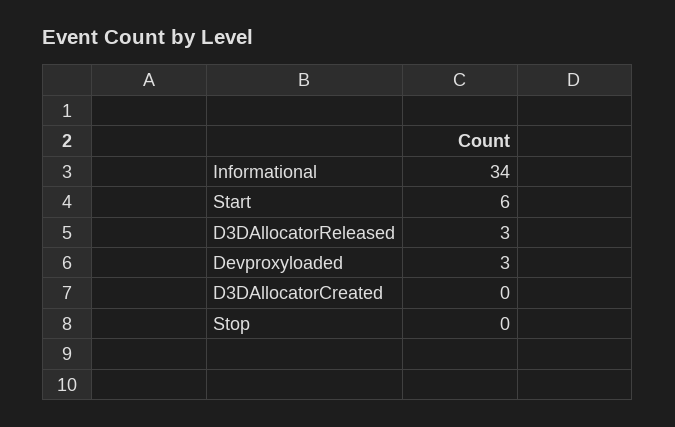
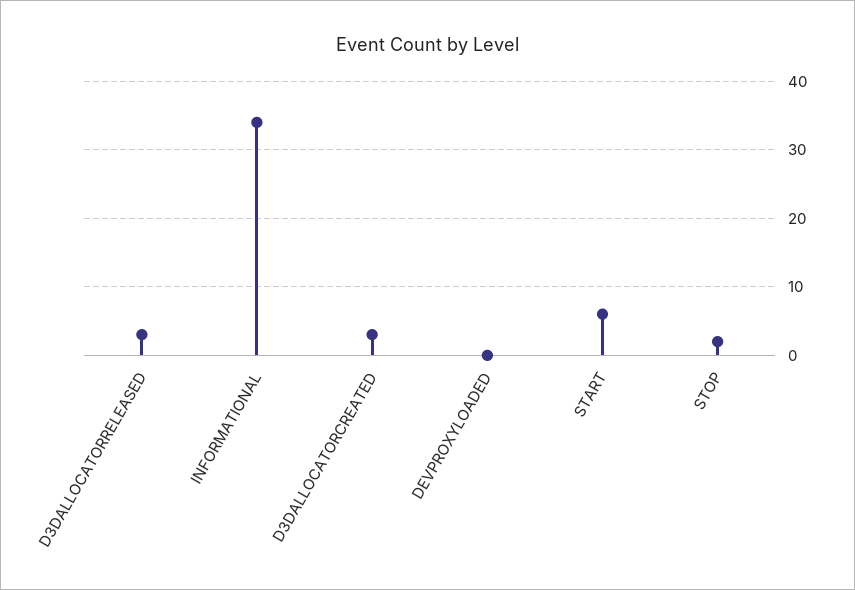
Devproxyloaded: 3 -> 0
D3DAllocatorCreated: 0 -> 3
Stop: 0 -> 2

